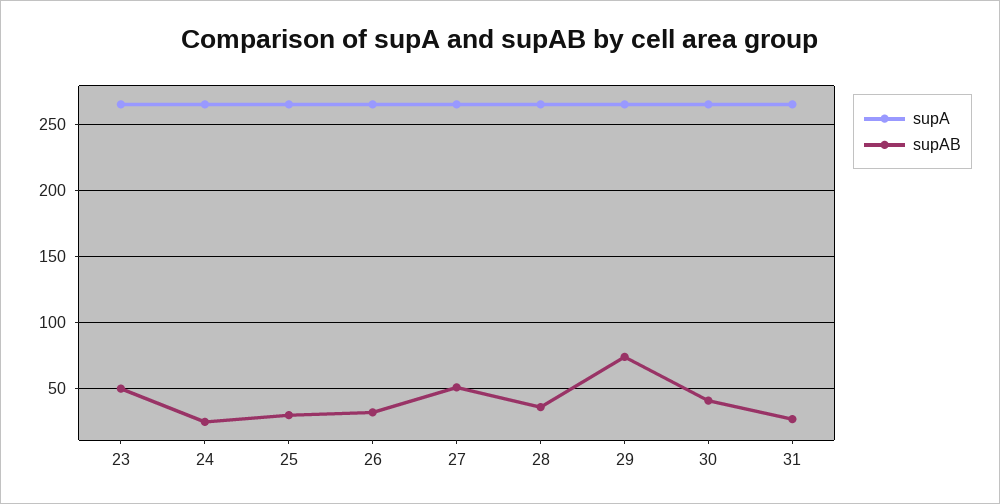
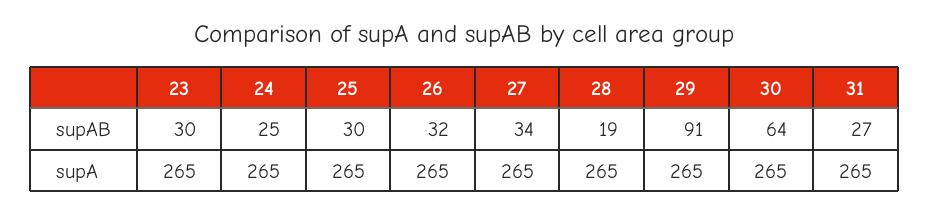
supAB, 23: 50 -> 30
supAB, 27: 50 -> 34
supAB, 28: 35 -> 19
supAB, 29: 75 -> 91
supAB, 30: 40 -> 64

